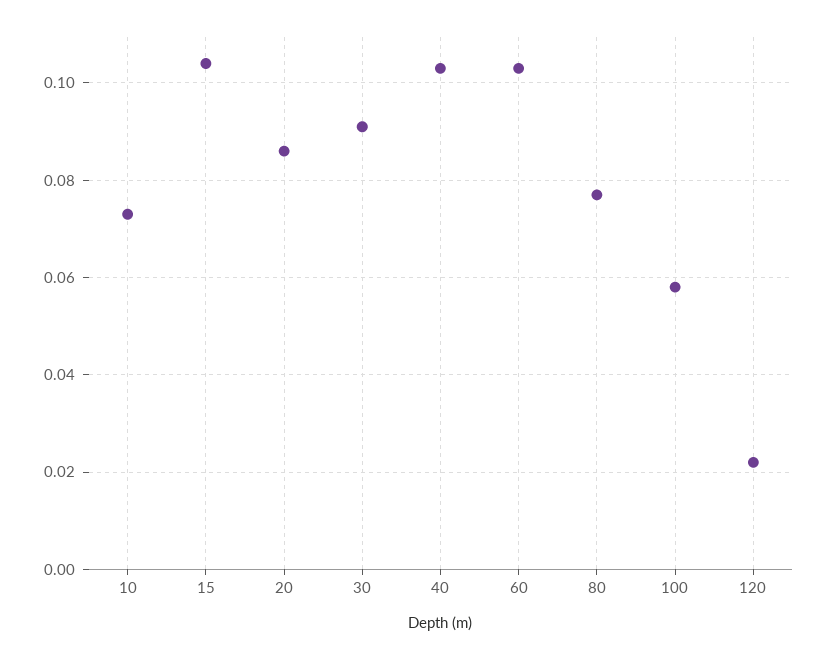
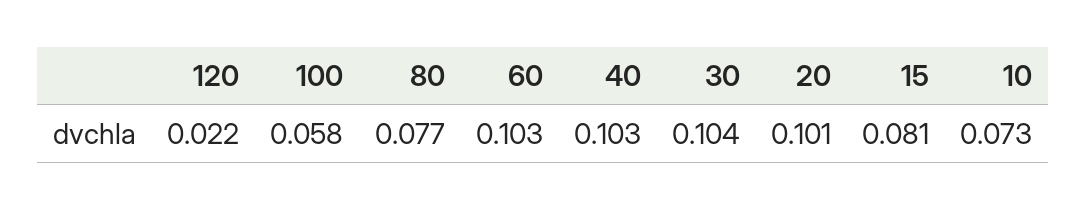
15: 0.105 -> 0.081
20: 0.085 -> 0.101
30: 0.09 -> 0.104

